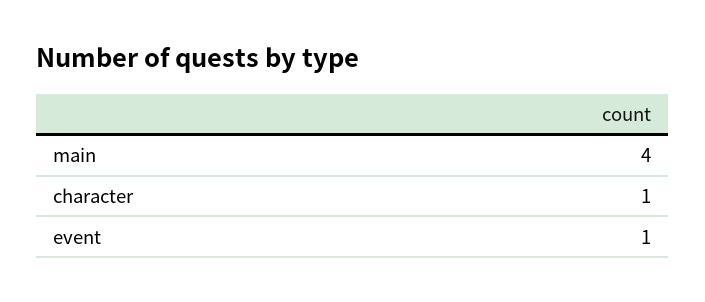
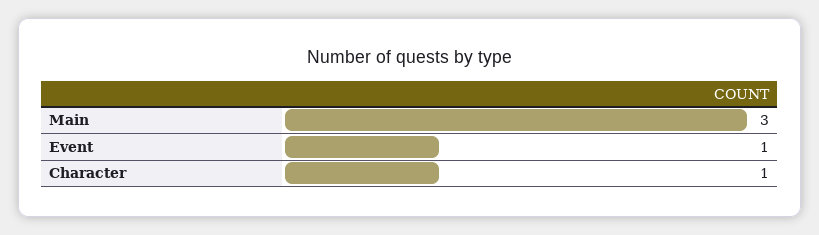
main: 4 -> 3

